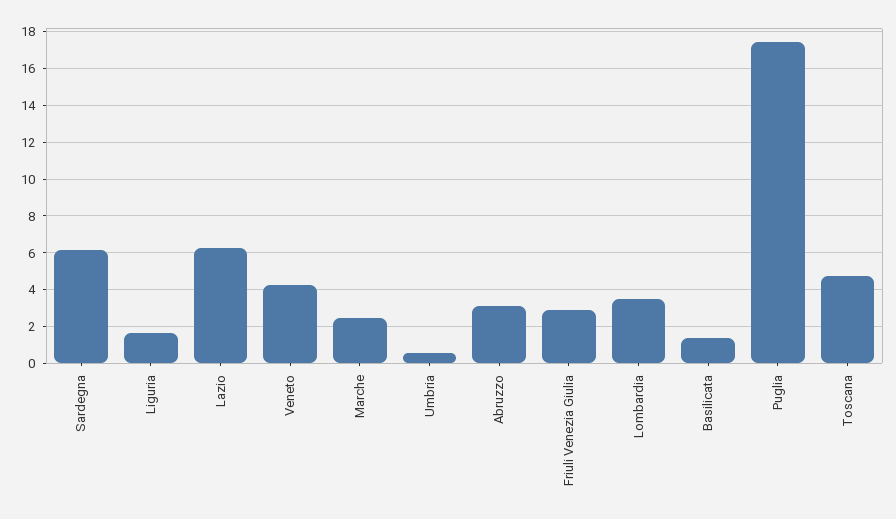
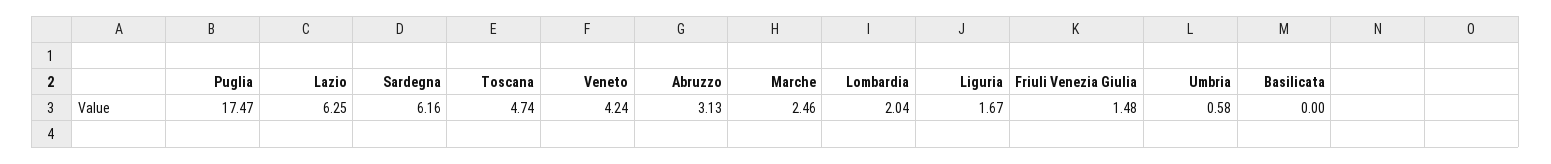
Friuli Venezia Giulia: 3 -> 1.48
Lombardia: 3.5 -> 2.04
Basilicata: 1.5 -> 0

